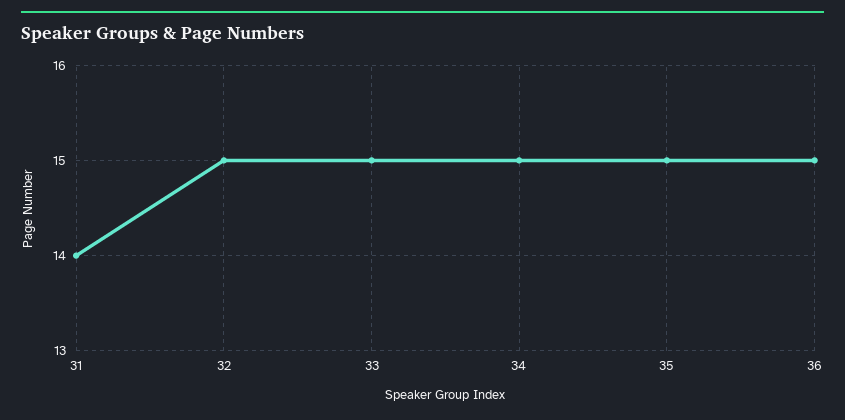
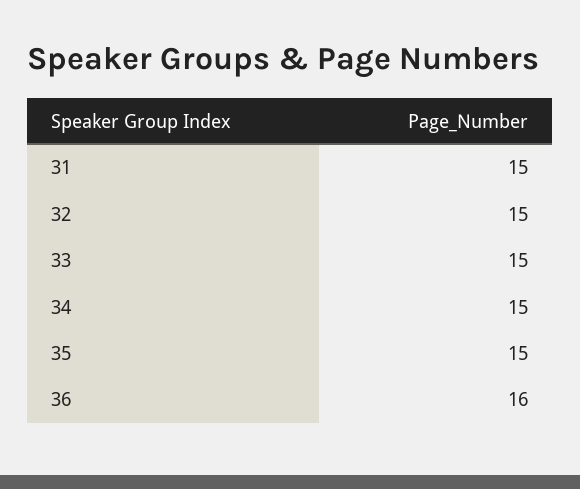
31: 14 -> 15
36: 15 -> 16

